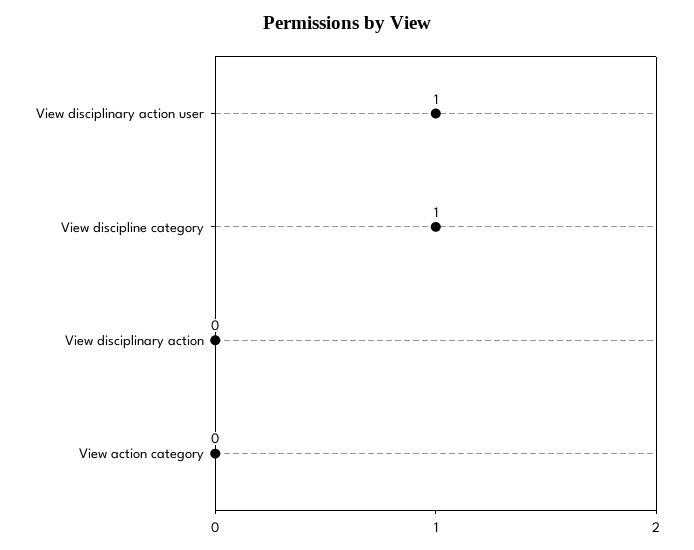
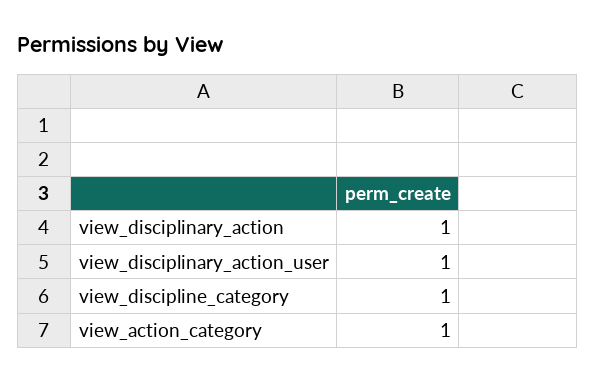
View disciplinary action: 0 -> 1
View action category: 0 -> 1

